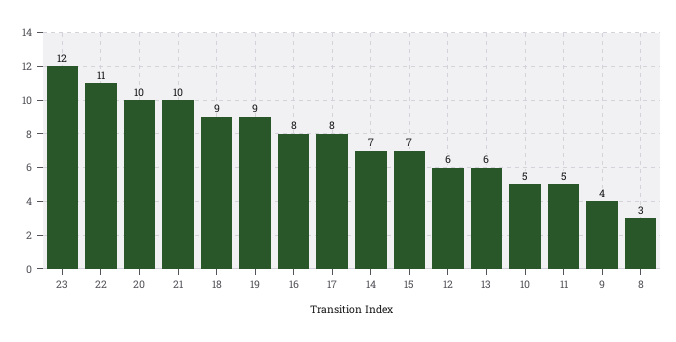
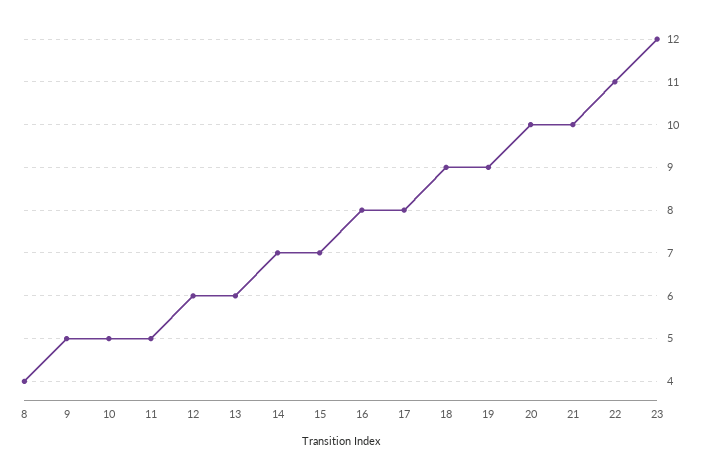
9: 4 -> 5
8: 3 -> 4

